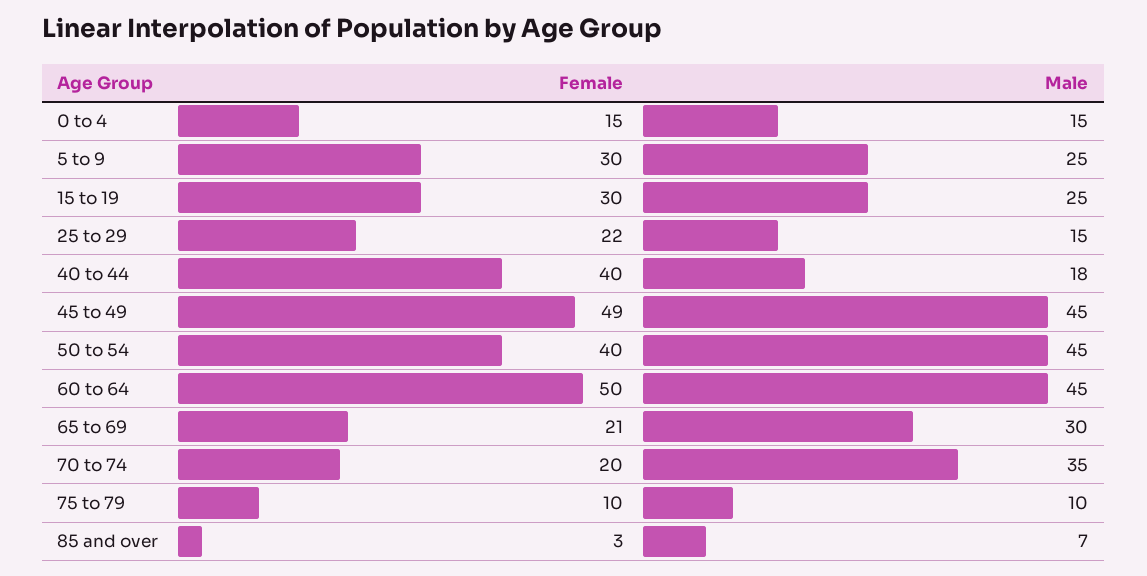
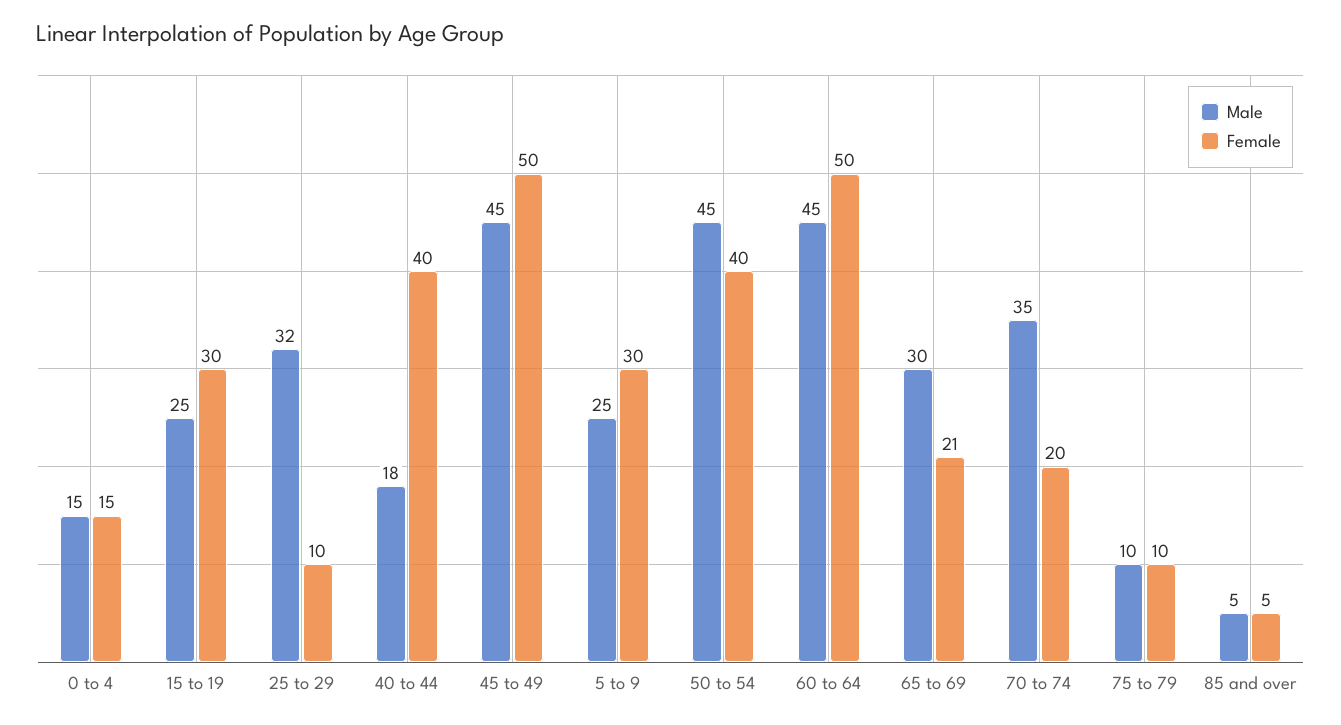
Female, 25 to 29: 22 -> 10
Male, 25 to 29: 15 -> 32
Female, 45 to 49: 49 -> 50
Female, 85 and over: 3 -> 5
Male, 85 and over: 7 -> 5

